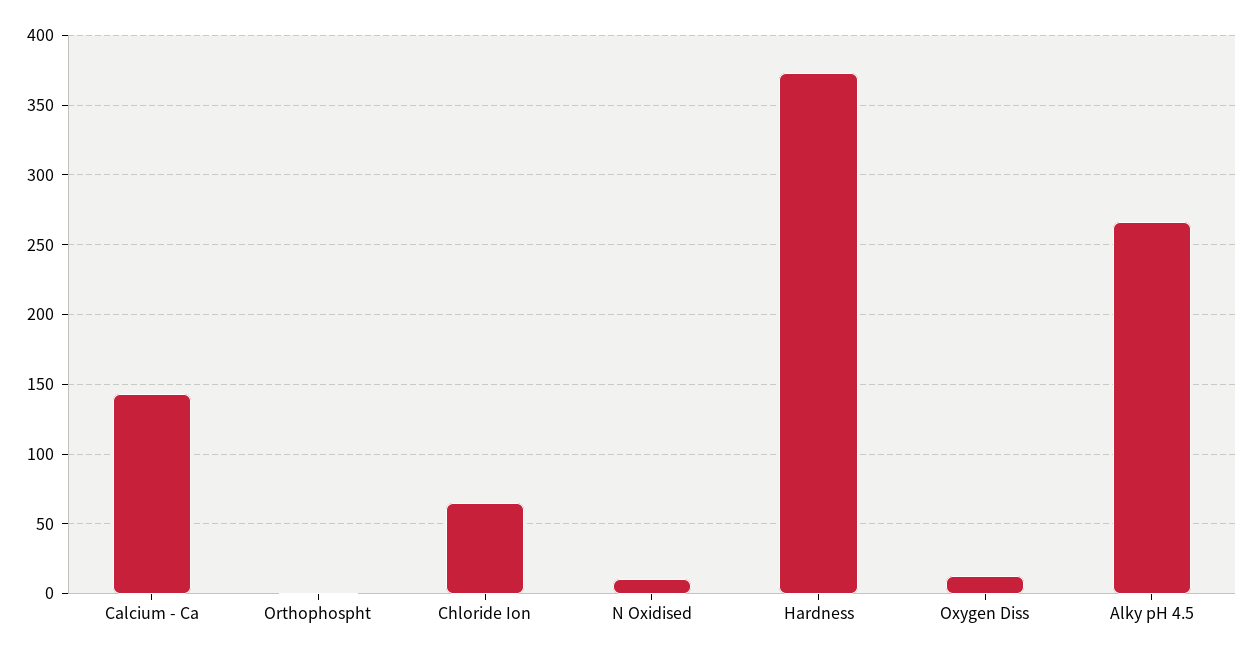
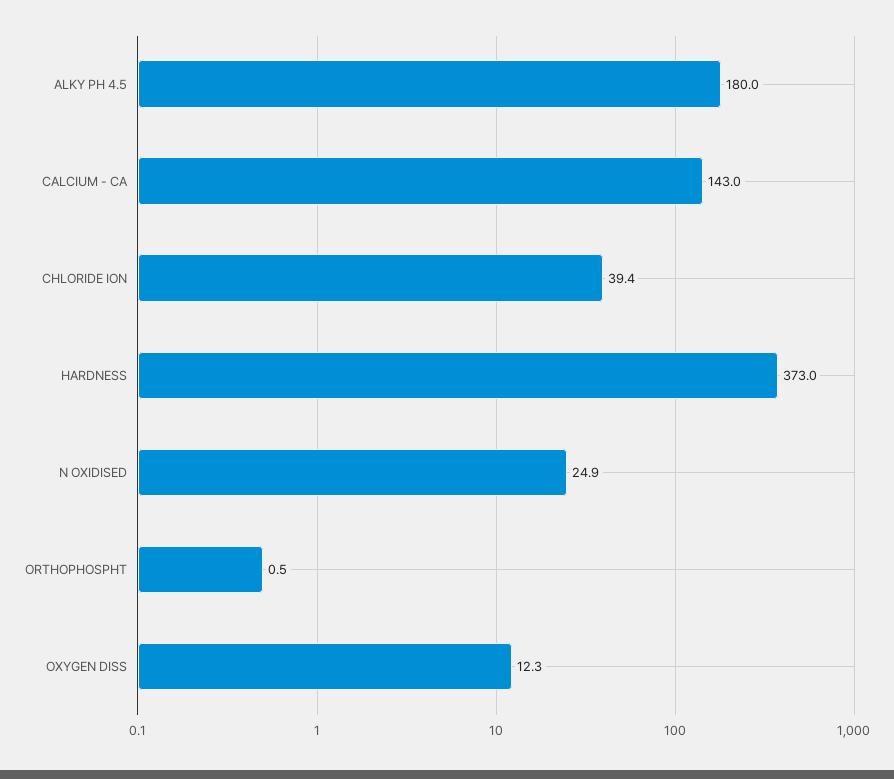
Chloride Ion: 65 -> 39.4
N Oxidised: 10 -> 24.9
Alky pH 4.5: 265 -> 180

